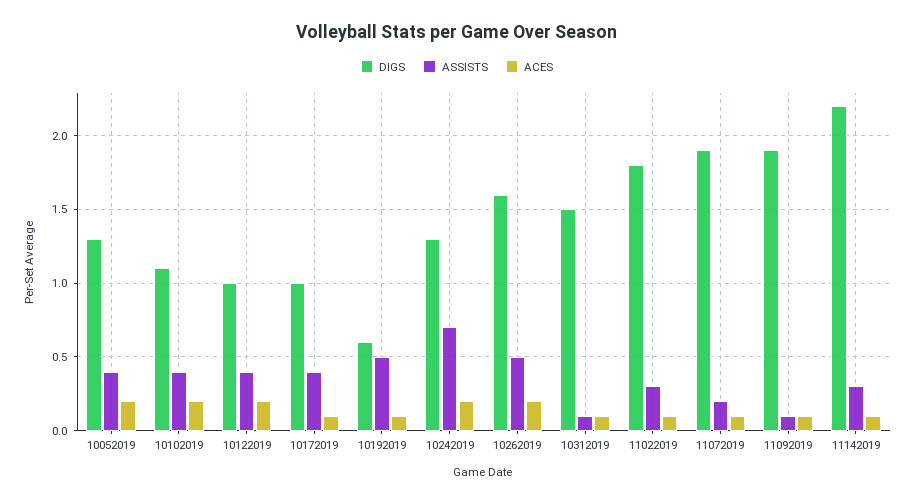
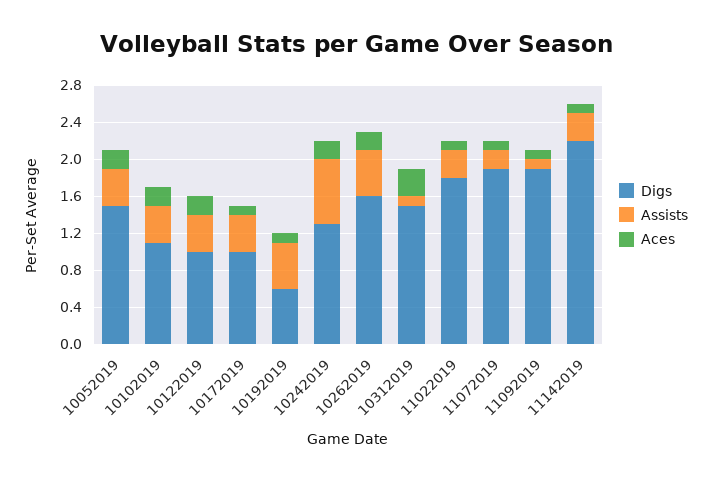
DIGS, 10052019: 1.3 -> 1.5
ACES, 10312019: 0.1 -> 0.3

